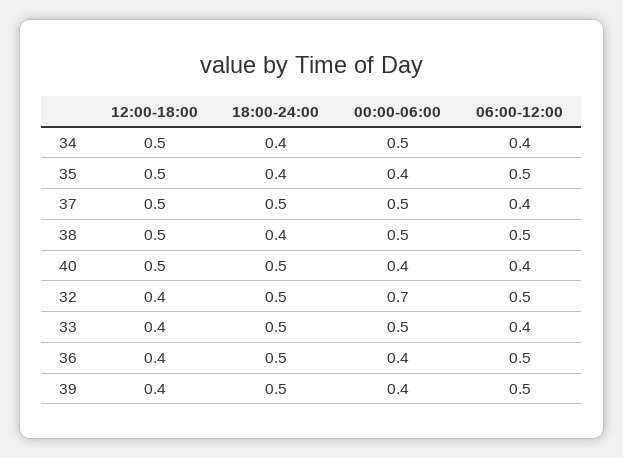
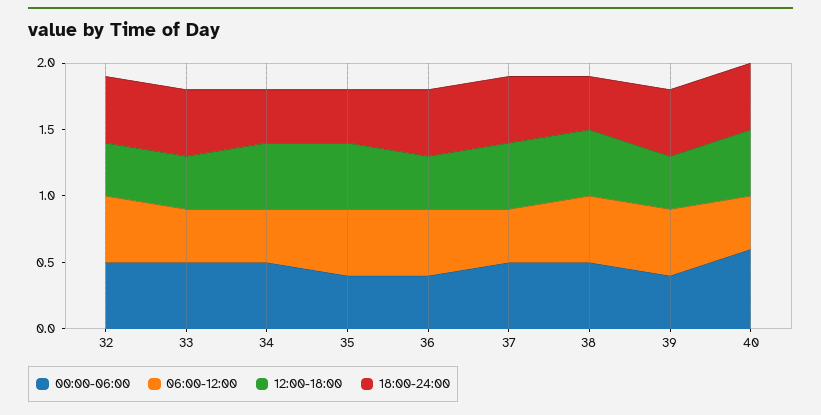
00:00-06:00, 40: 0.4 -> 0.6
00:00-06:00, 32: 0.7 -> 0.5

